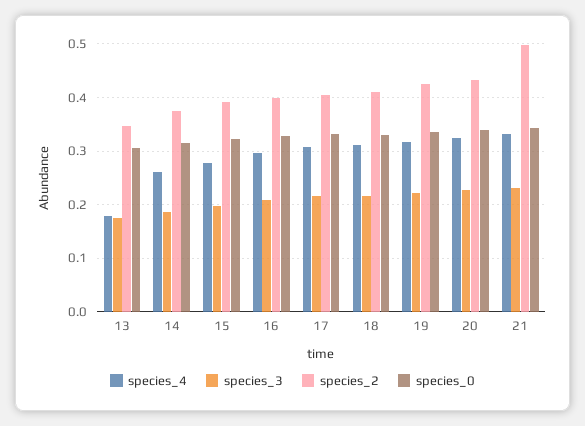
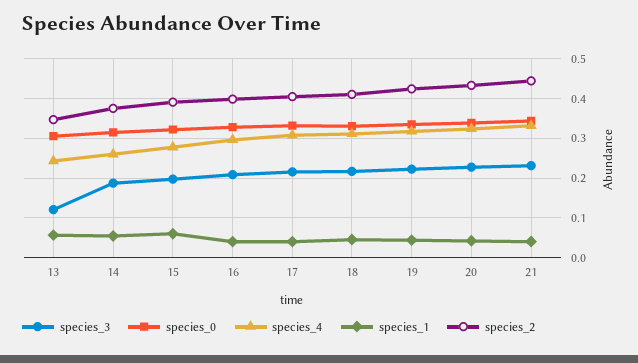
species_4, 13: 0.18 -> 0.24
species_3, 13: 0.18 -> 0.12
species_2, 21: 0.5 -> 0.44
species_1, 13: none -> 0.06
species_1, 14: none -> 0.06
species_1, 15: none -> 0.06
species_1, 16: none -> 0.04
species_1, 17: none -> 0.04
species_1, 18: none -> 0.04
species_1, 19: none -> 0.04
species_1, 20: none -> 0.04
species_1, 21: none -> 0.04

